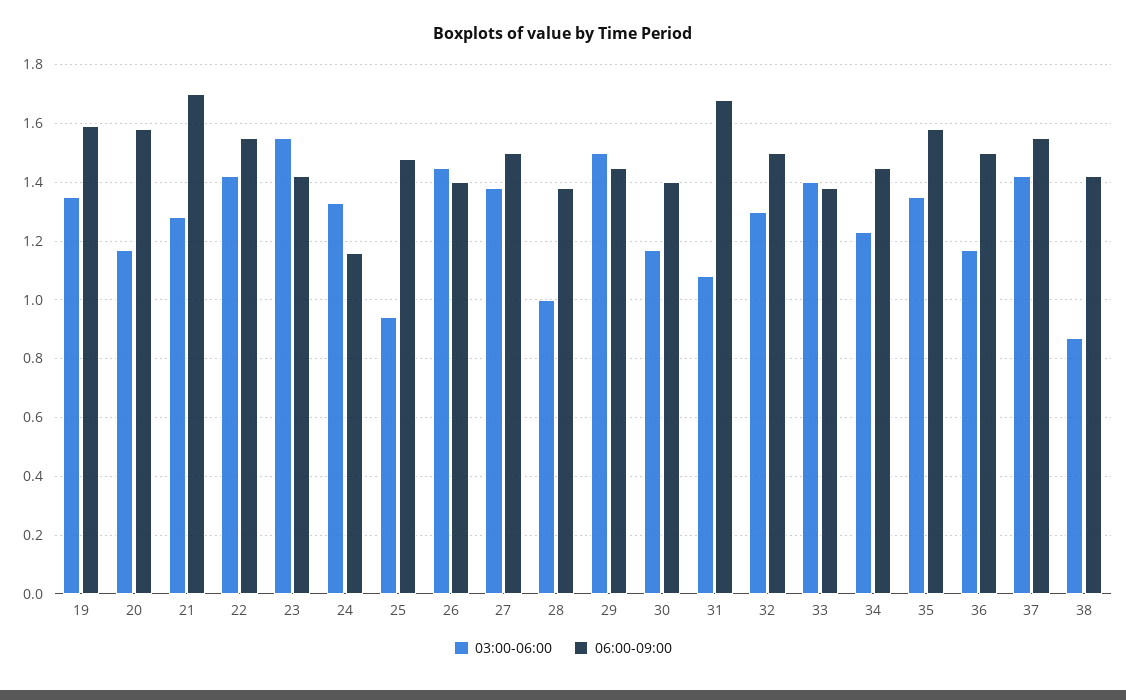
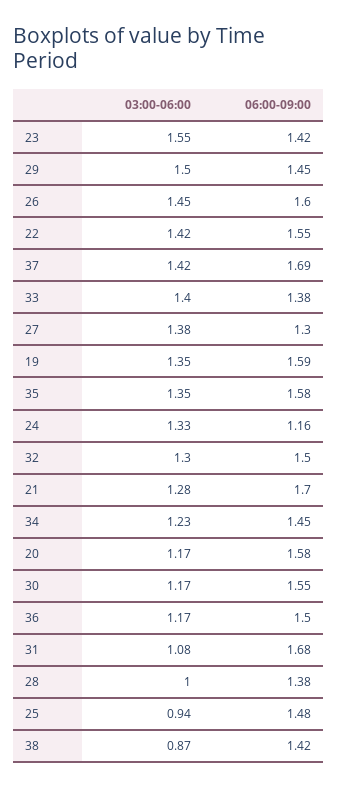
06:00-09:00, 26: 1.4 -> 1.6
06:00-09:00, 27: 1.5 -> 1.3
06:00-09:00, 30: 1.4 -> 1.55
06:00-09:00, 37: 1.55 -> 1.69

